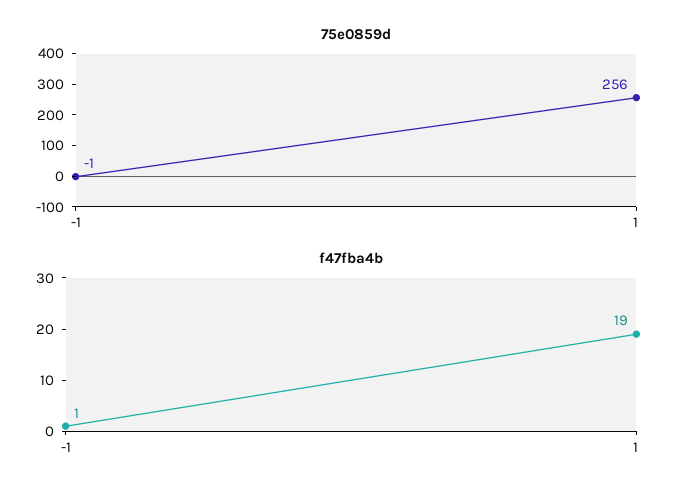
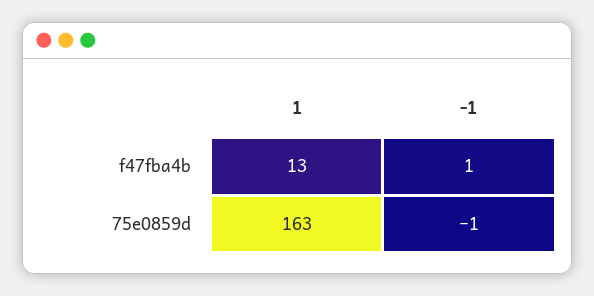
75e0859d, 1: 256 -> 163
f47fba4b, 1: 19 -> 13

